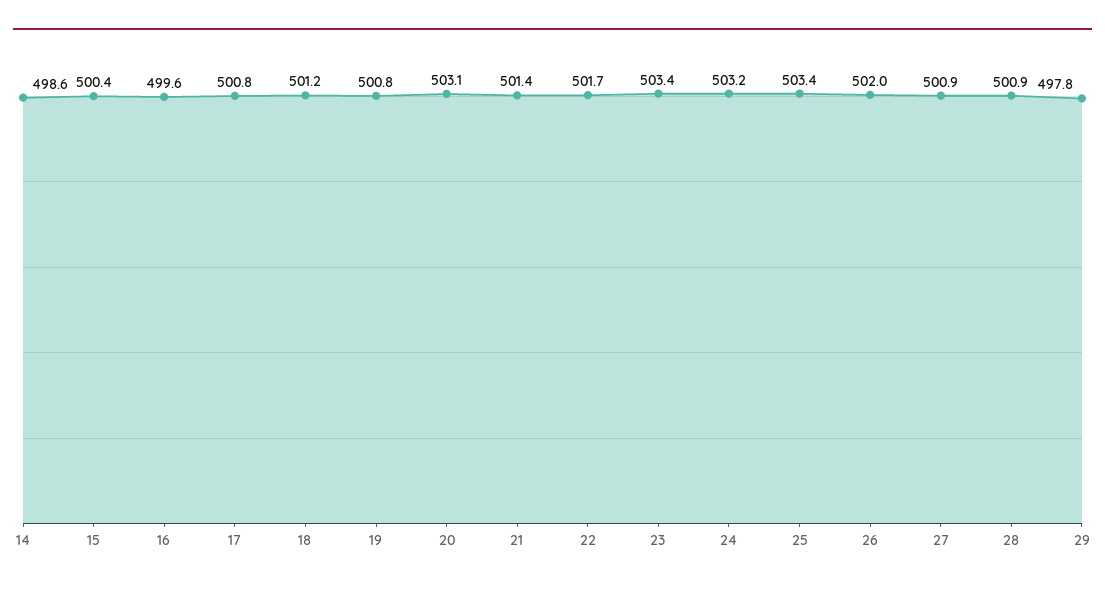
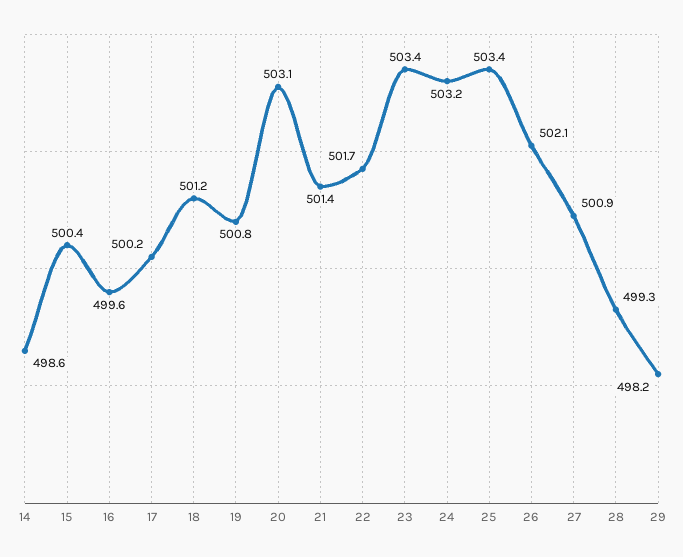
17: 500.8 -> 500.2
26: 502 -> 502.1
28: 500.9 -> 499.3
29: 497.8 -> 498.2

